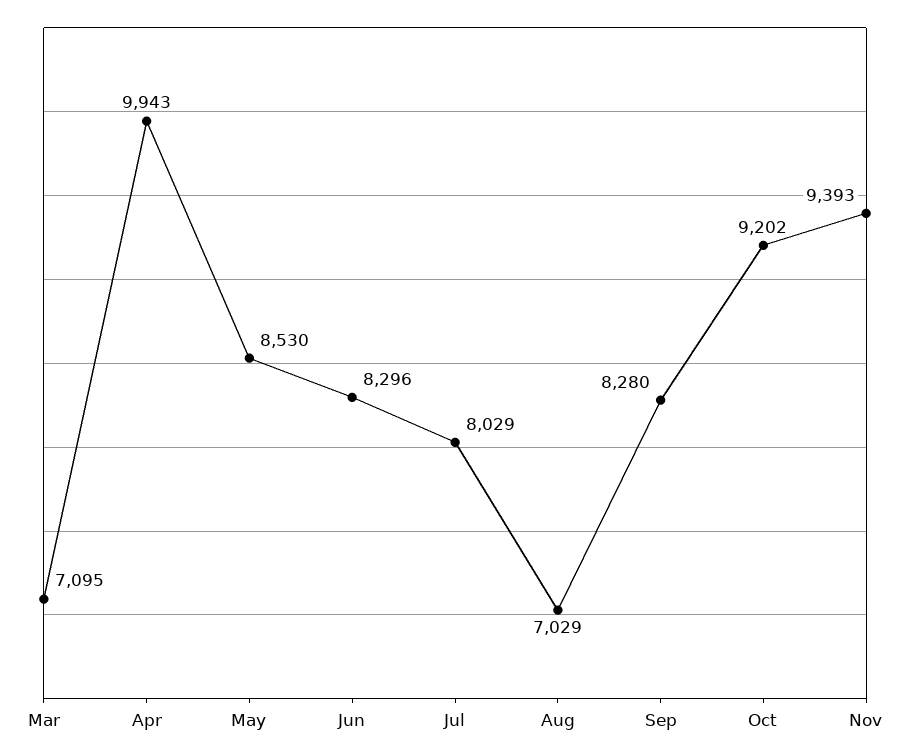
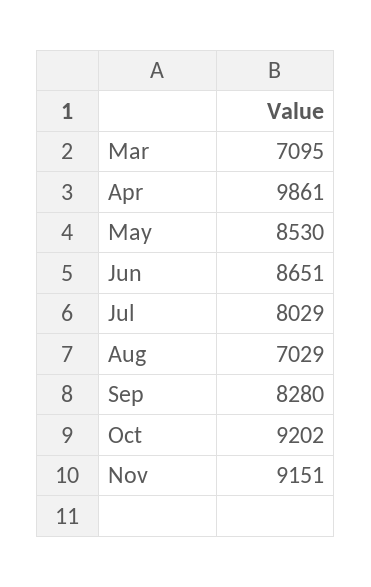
Apr: 9943 -> 9861
Jun: 8296 -> 8651
Nov: 9393 -> 9151

